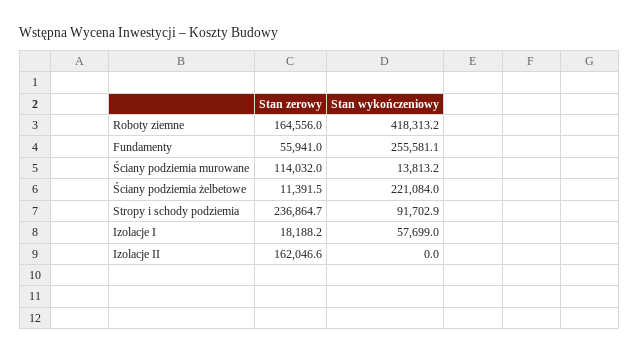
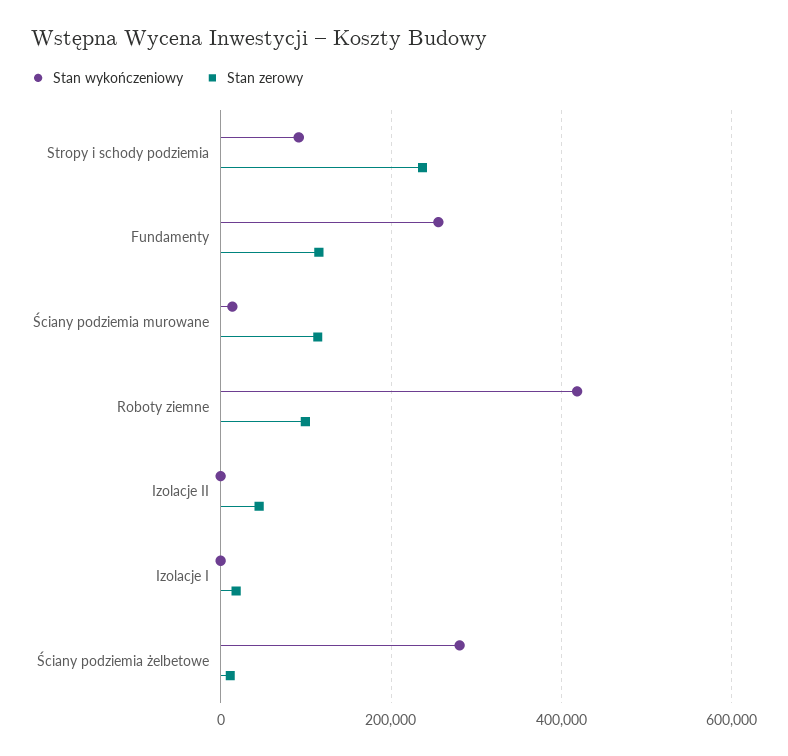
Stan zerowy, Roboty ziemne: 164556 -> 100000
Stan zerowy, Fundamenty: 55941 -> 120000
Stan wykończeniowy, Ściany podziemia żelbetowe: 221084 -> 280000
Stan wykończeniowy, Izolacje I: 57699 -> 0
Stan zerowy, Izolacje II: 162046.6 -> 40000

